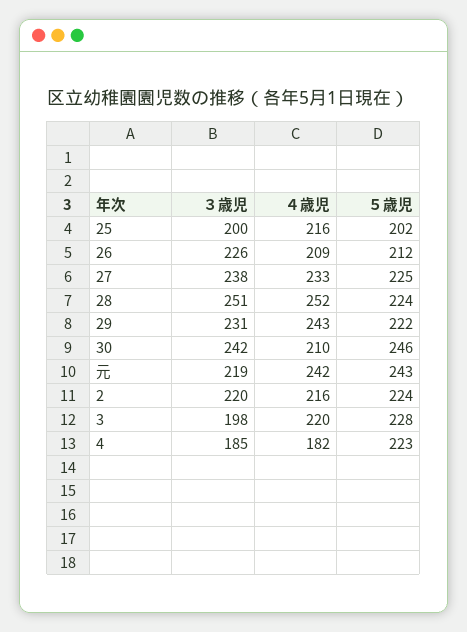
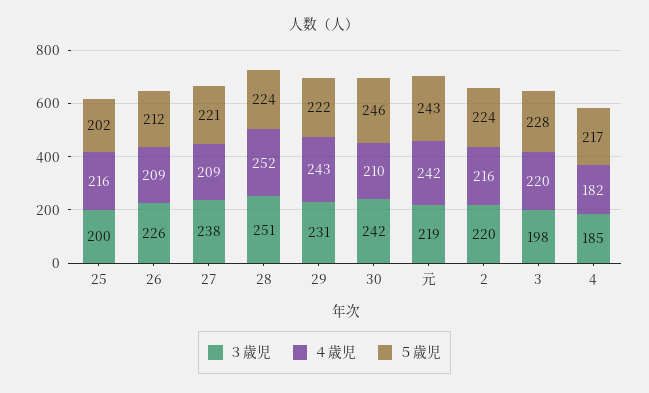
４歳児, 27: 233 -> 209
５歳児, 27: 225 -> 221
５歳児, 4: 223 -> 217

